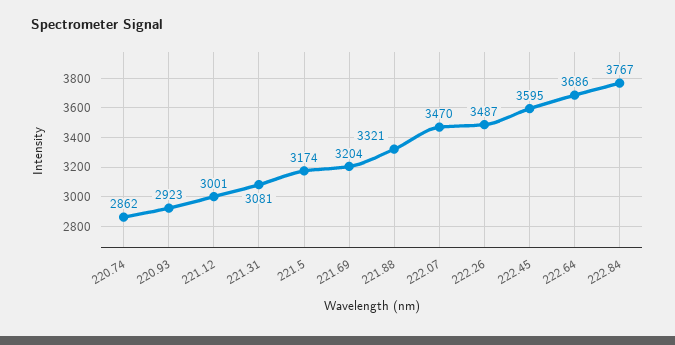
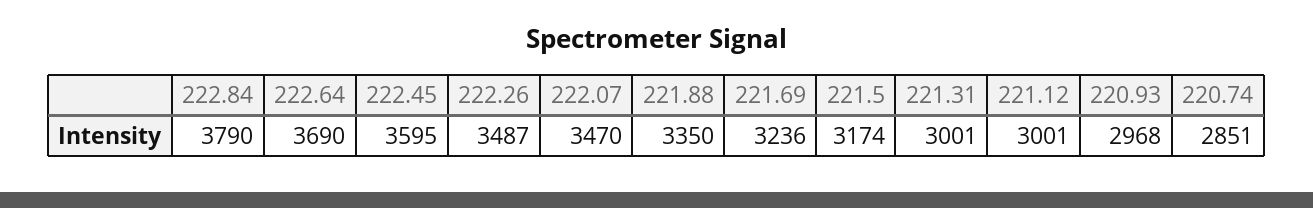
220.74: 2862 -> 2851
220.93: 2923 -> 2968
221.31: 3081 -> 3001
221.69: 3204 -> 3236
221.88: 3321 -> 3350
222.64: 3686 -> 3690
222.84: 3767 -> 3790

